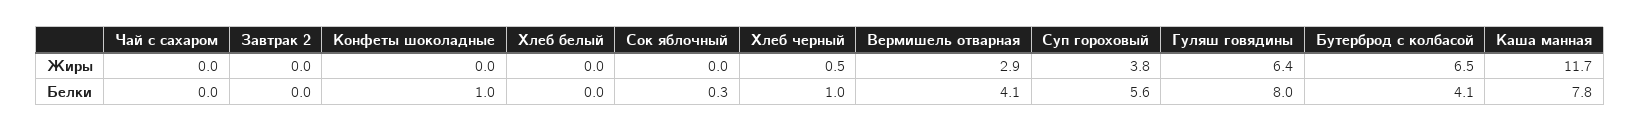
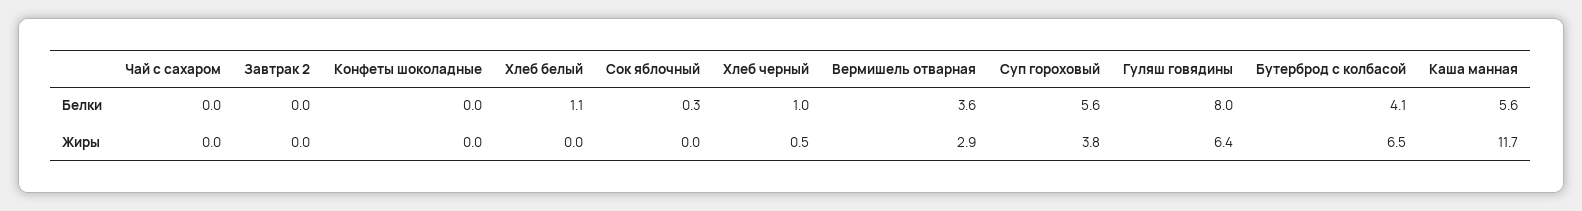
Конфеты шоколадные, Белки: 1 -> 0
Хлеб белый, Белки: 0 -> 1.1
Вермишель отварная, Белки: 4.1 -> 3.6
Каша манная, Белки: 7.8 -> 5.6

